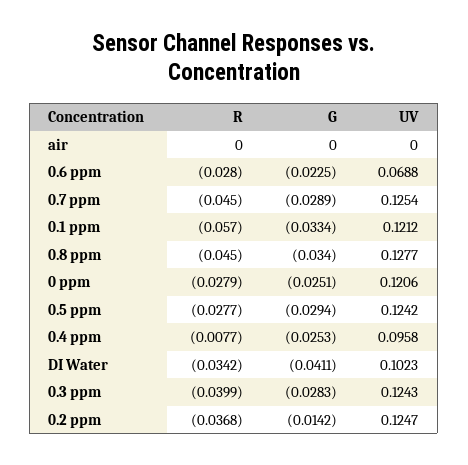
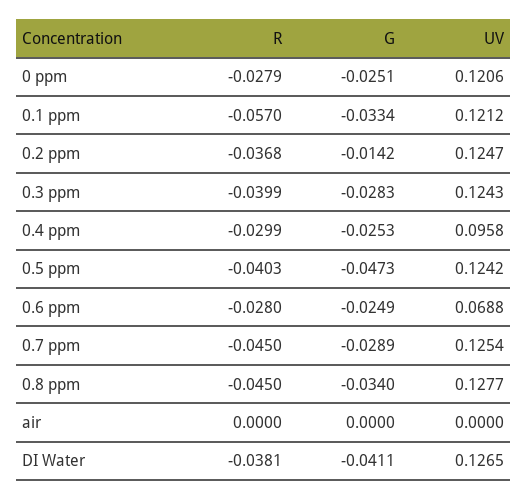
G, 0.6 ppm: -0.0225 -> -0.0249
R, 0.5 ppm: -0.0277 -> -0.0403
G, 0.5 ppm: -0.0294 -> -0.0473
R, 0.4 ppm: -0.0077 -> -0.0299
R, DI Water: -0.0342 -> -0.0381
UV, DI Water: 0.1023 -> 0.1265

